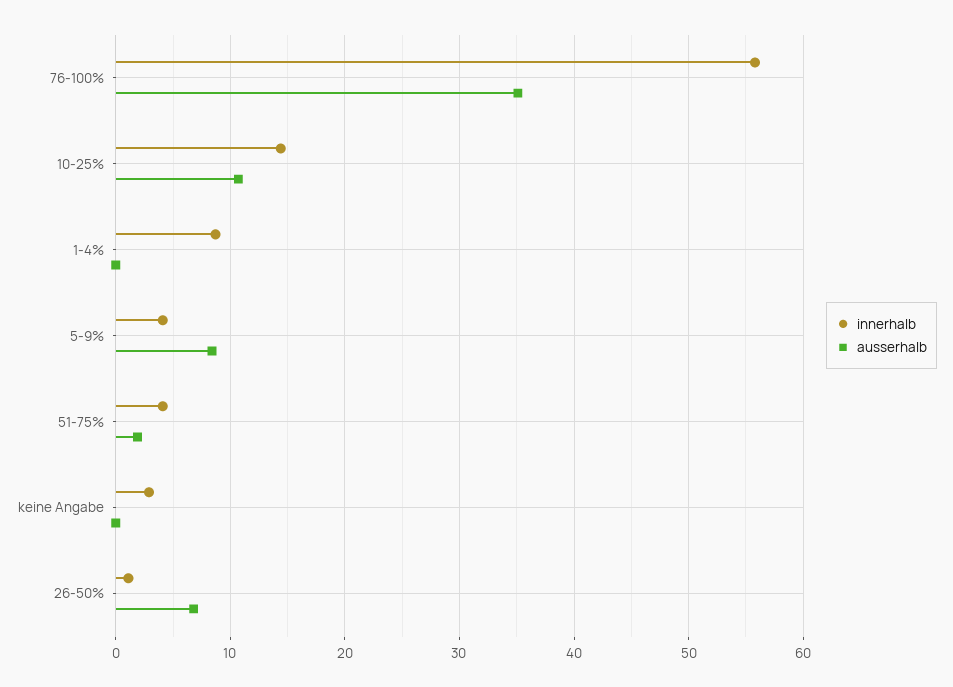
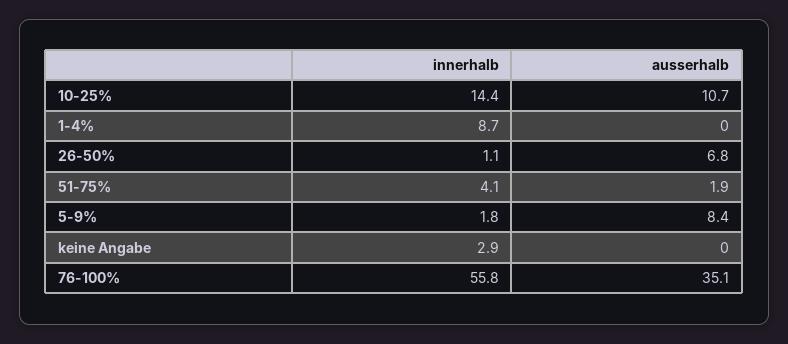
innerhalb, 5-9%: 4 -> 1.8

